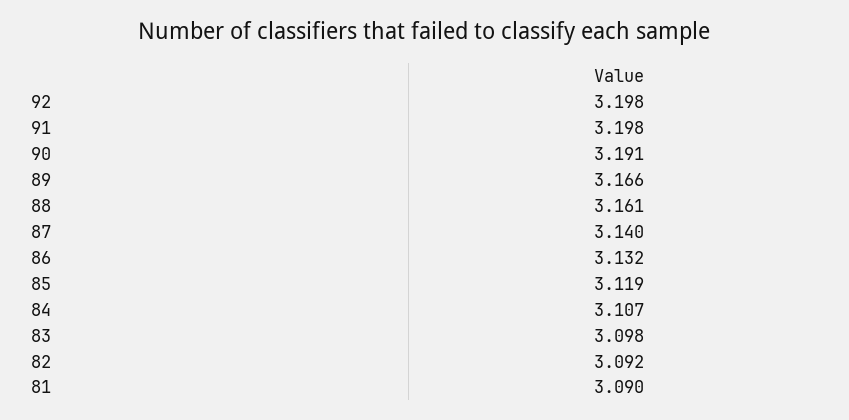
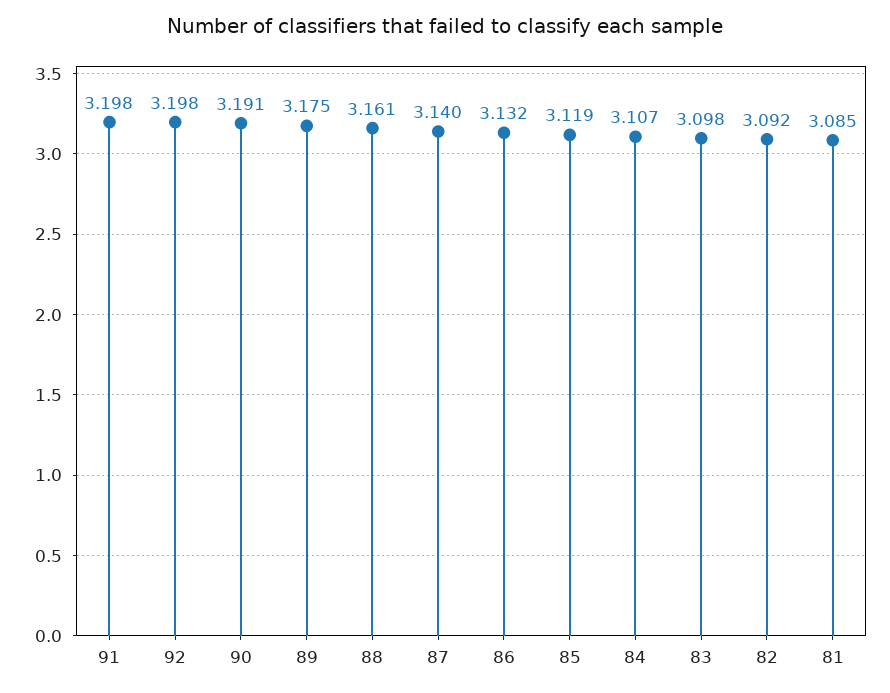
89: 3.166 -> 3.175
81: 3.09 -> 3.085

